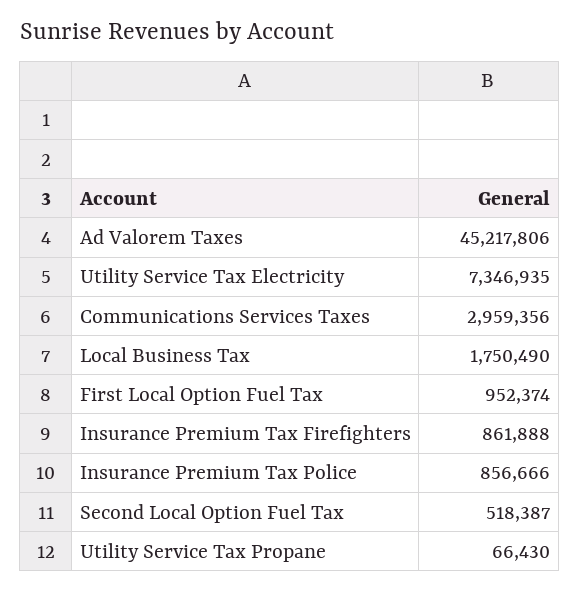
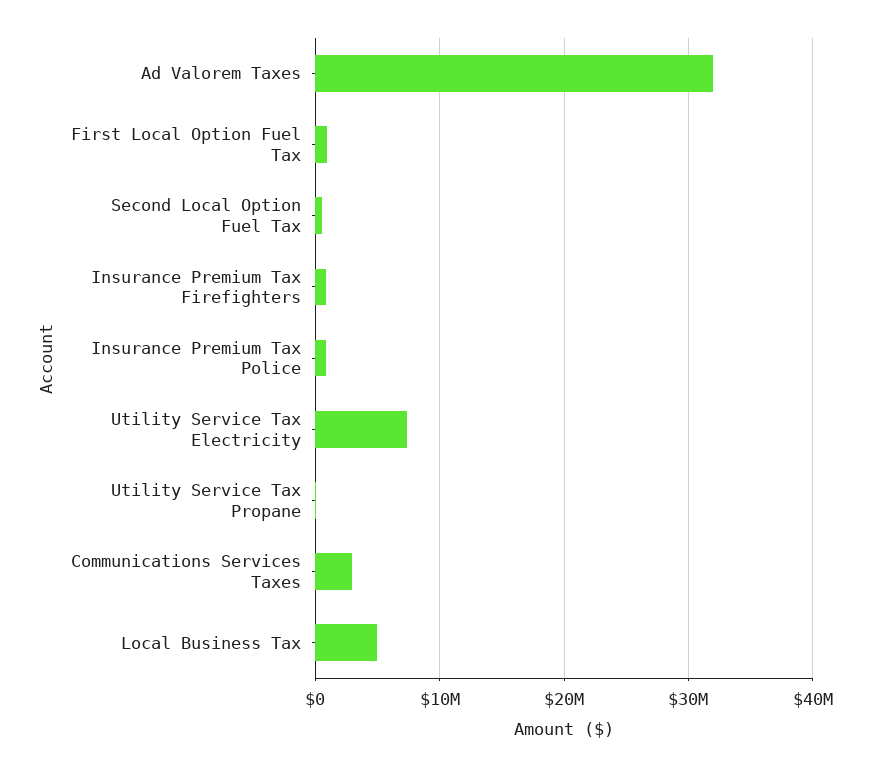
Ad Valorem Taxes: 45217806 -> 32000000
Local Business Tax: 1750490 -> 5000000

